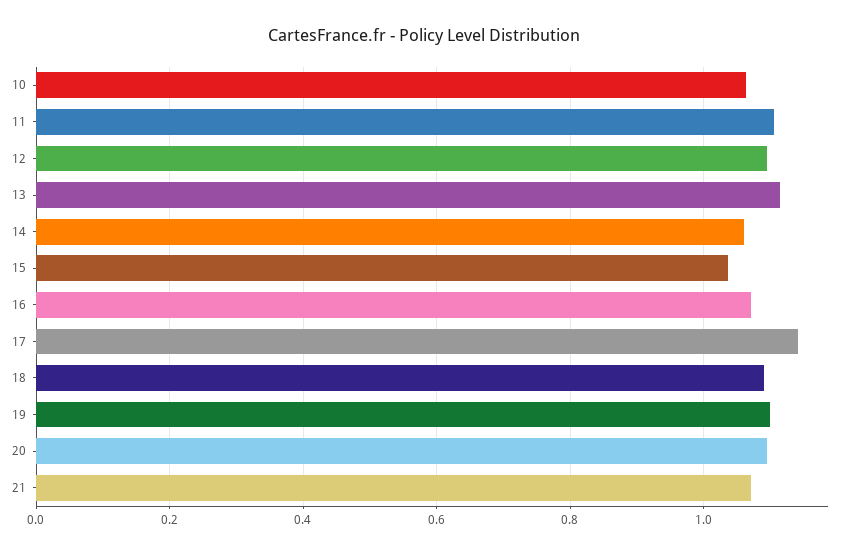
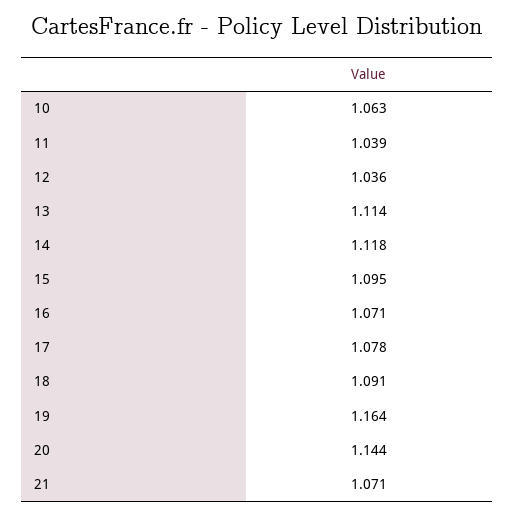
11: 1.1 -> 1.039
12: 1.1 -> 1.036
14: 1.06 -> 1.118
15: 1.04 -> 1.095
17: 1.14 -> 1.078
19: 1.1 -> 1.164
20: 1.1 -> 1.144

